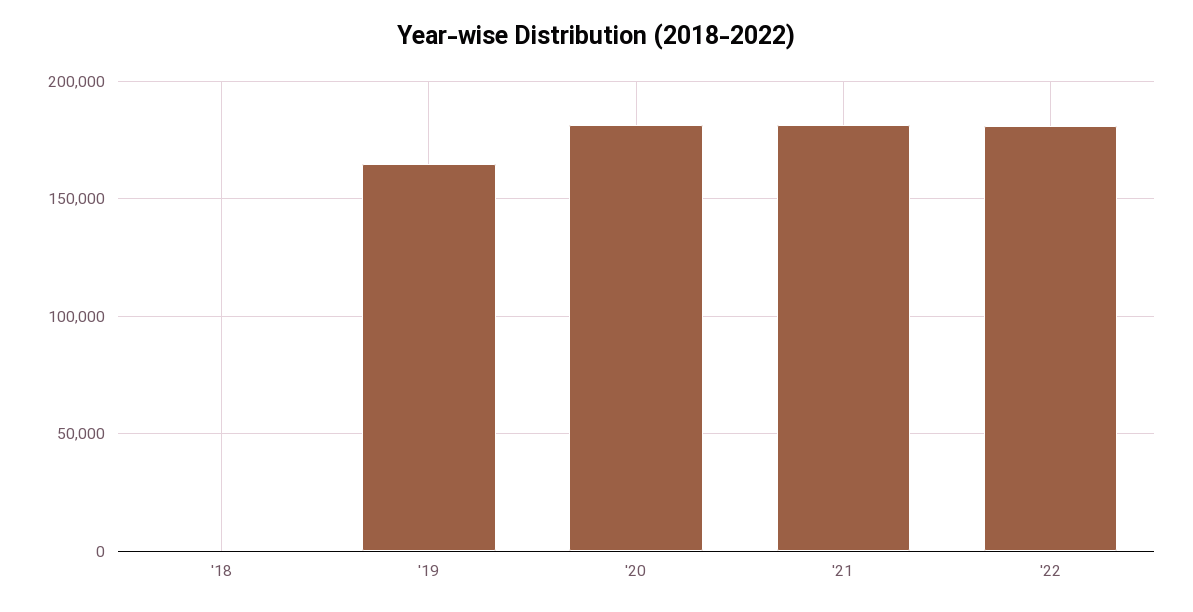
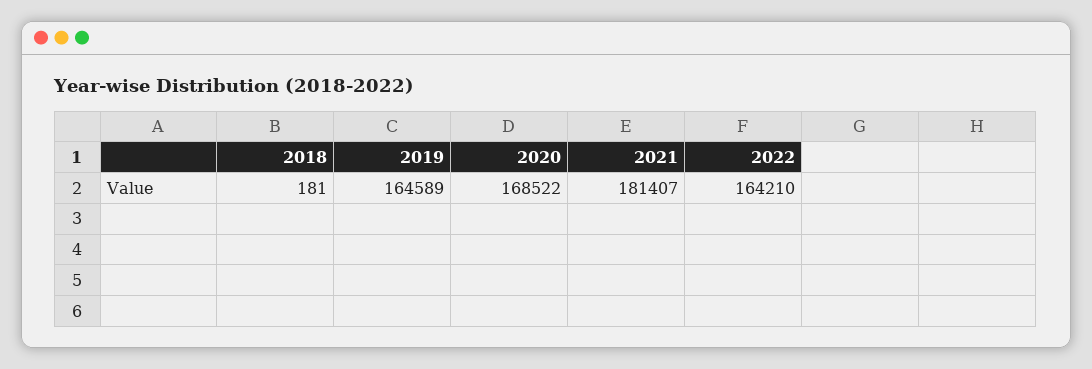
'20: 180000 -> 168522
'22: 180000 -> 164210

